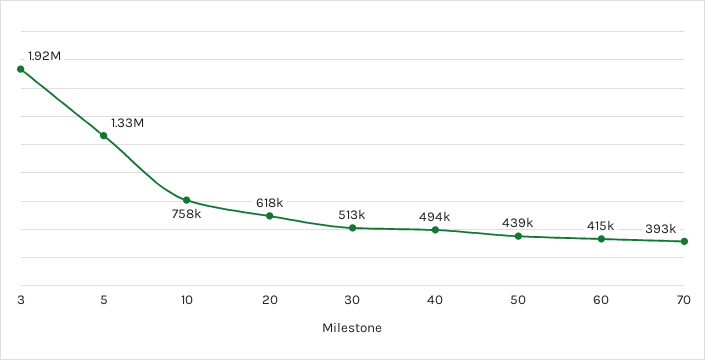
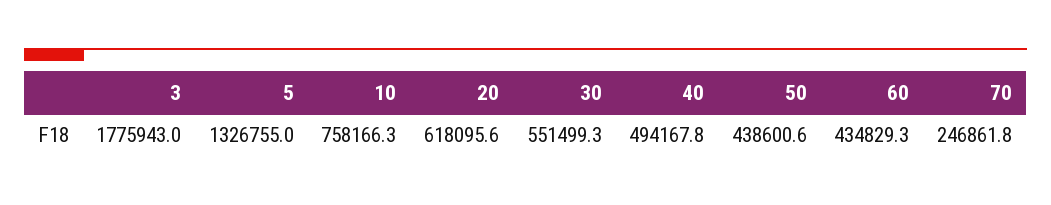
3: 1920000 -> 1775943
30: 513000 -> 551499.3
60: 415000 -> 434829.3
70: 393000 -> 246861.8

